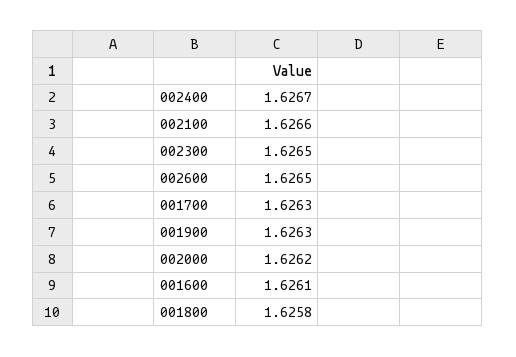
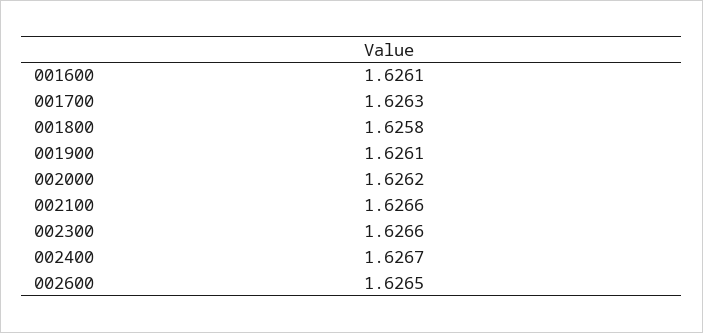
002300: 1.6265 -> 1.6266
001900: 1.6263 -> 1.6261

